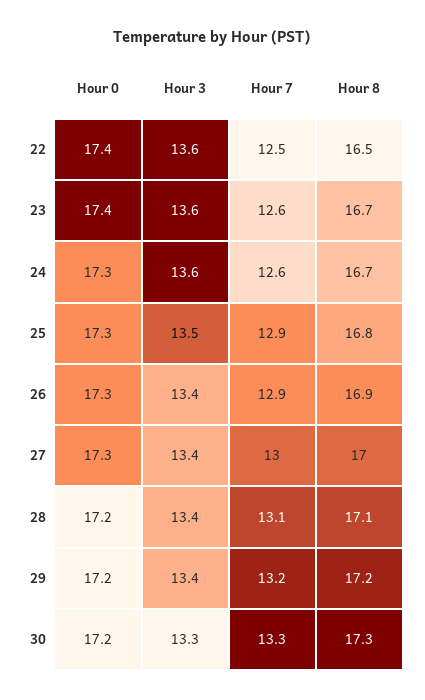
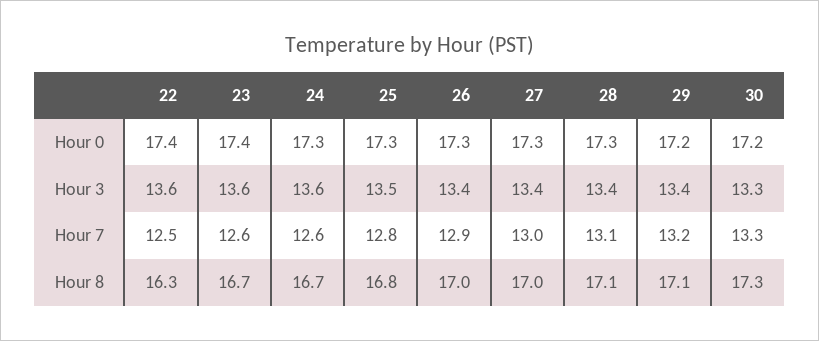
Hour 8, 22: 16.5 -> 16.3
Hour 7, 25: 12.9 -> 12.8
Hour 8, 26: 16.9 -> 17
Hour 0, 28: 17.2 -> 17.3
Hour 8, 29: 17.2 -> 17.1

